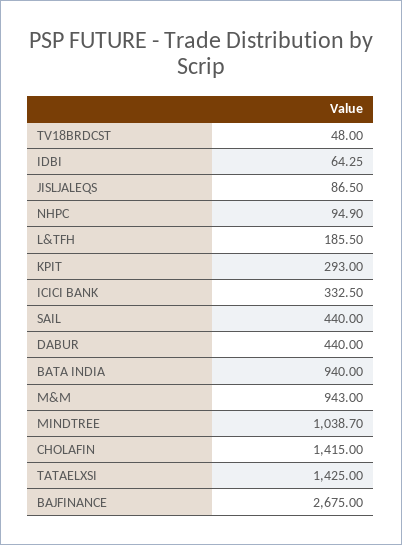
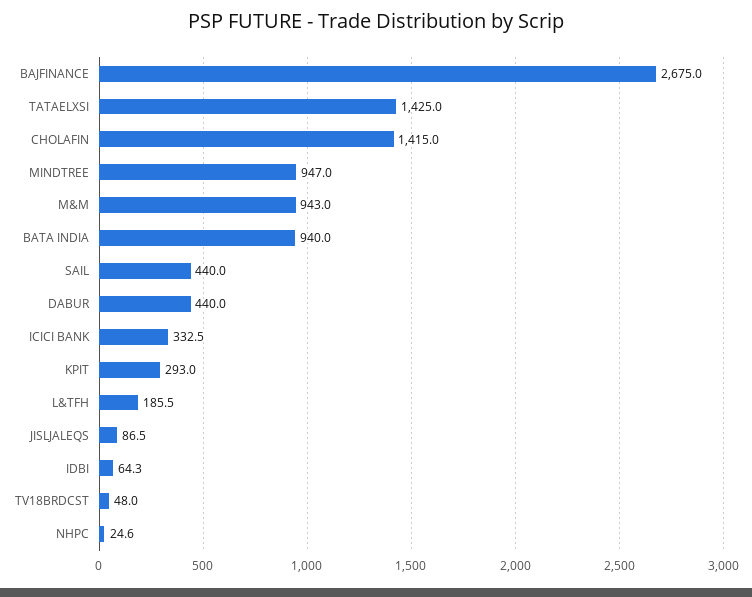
NHPC: 94.9 -> 24.6
MINDTREE: 1038.7 -> 947

